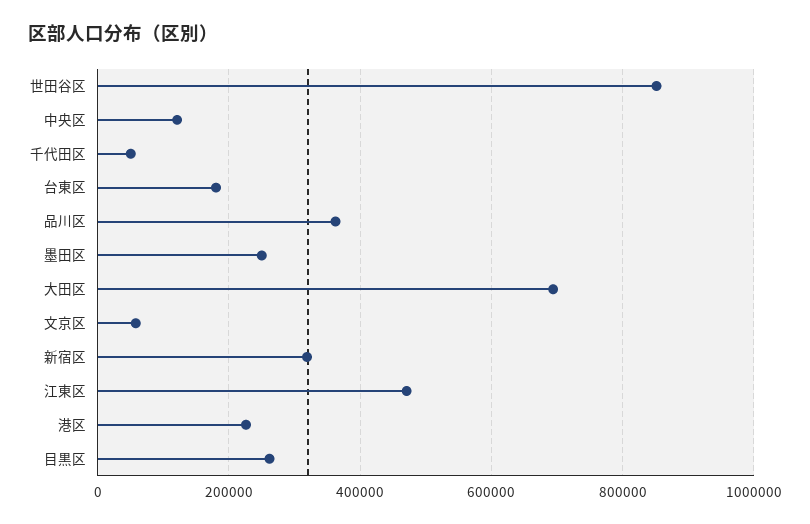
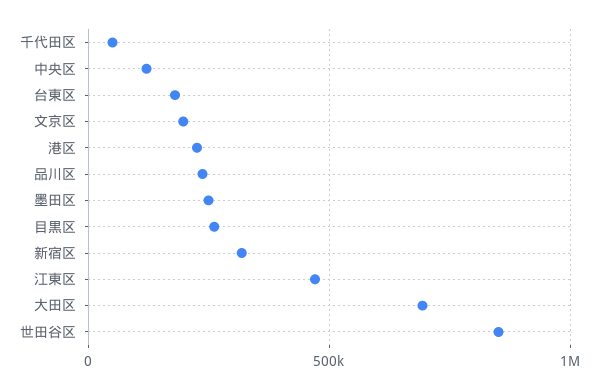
品川区: 360000 -> 250000
文京区: 60000 -> 200000

